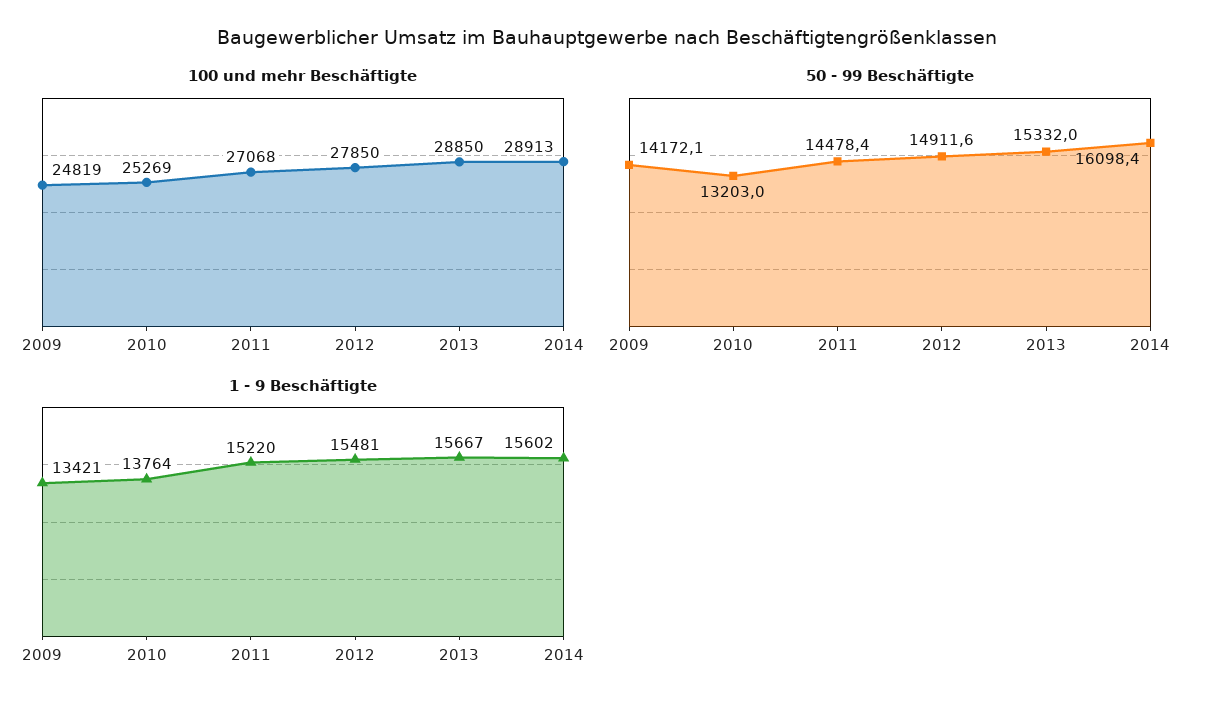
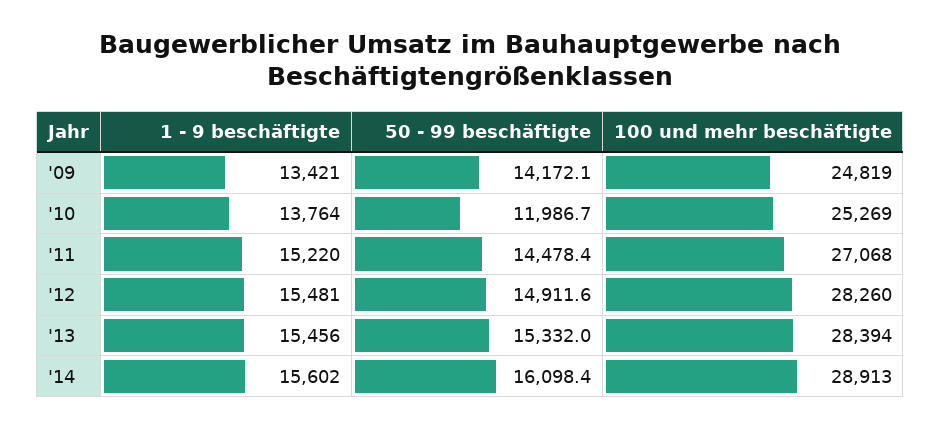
100 und mehr Beschäftigte, 2012: 27850 -> 28260
100 und mehr Beschäftigte, 2013: 28850 -> 28394
50 - 99 Beschäftigte, 2010: 13203 -> 11986.7
1 - 9 Beschäftigte, 2013: 15667 -> 15456

